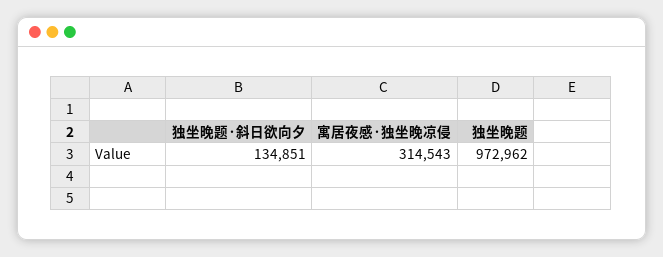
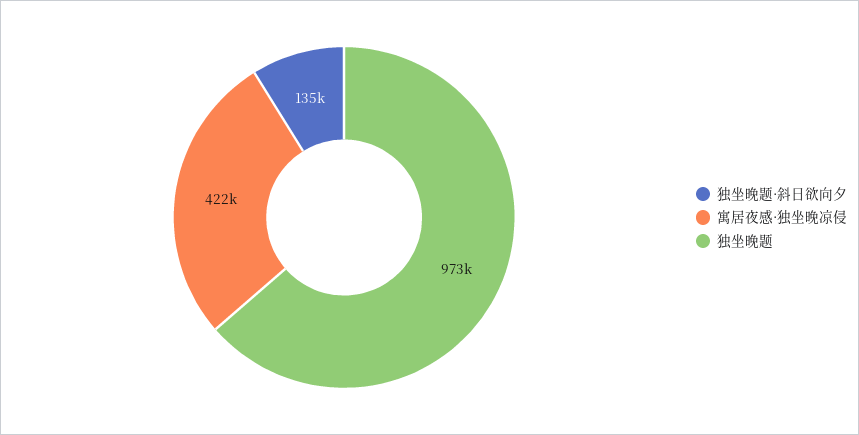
寓居夜感·独坐晚凉侵: 314543 -> 422000

